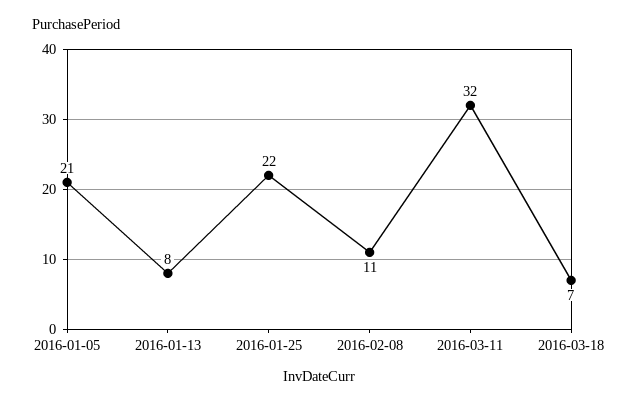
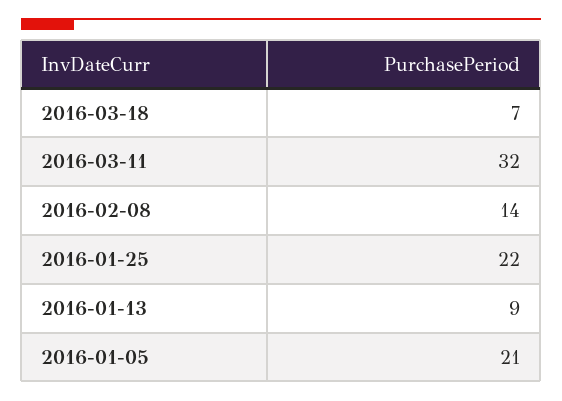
2016-01-13: 8 -> 9
2016-02-08: 11 -> 14

